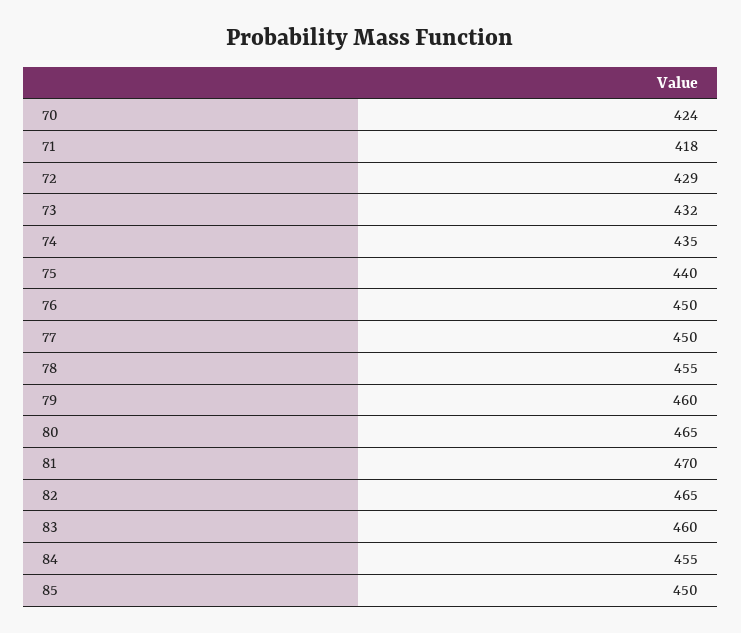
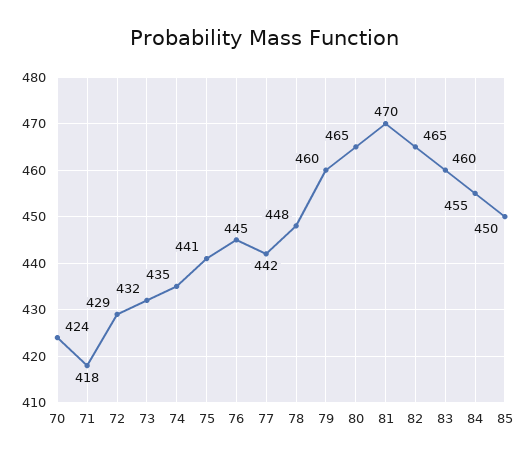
75: 440 -> 441
76: 450 -> 445
77: 450 -> 442
78: 455 -> 448

